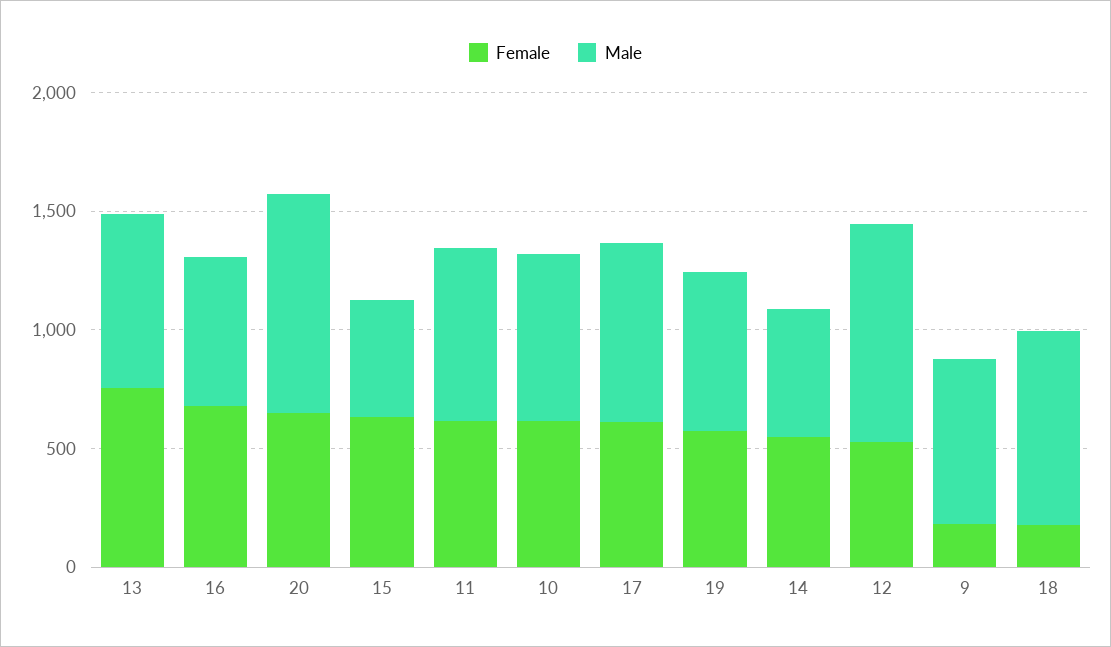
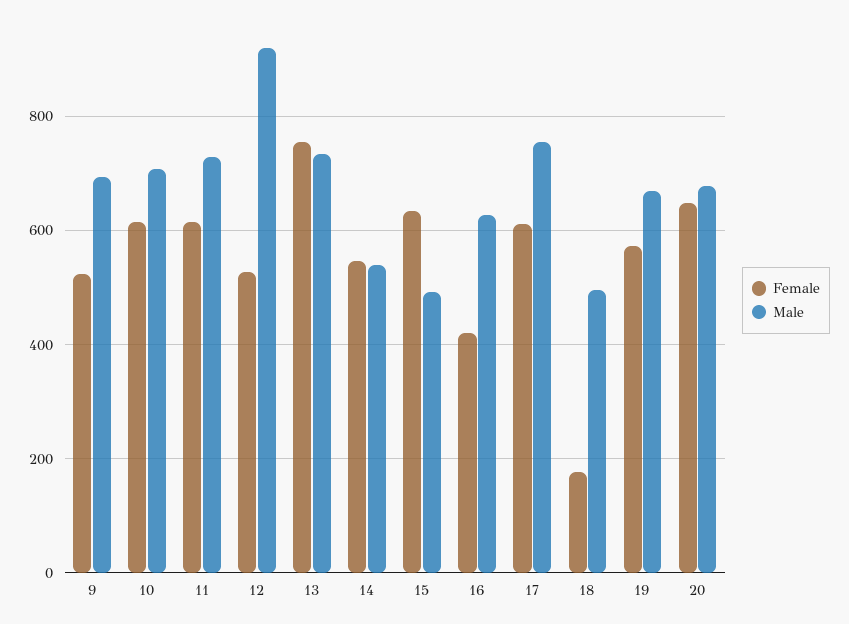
Female, 16: 700 -> 420
Male, 20: 900 -> 680
Female, 9: 200 -> 520
Male, 18: 800 -> 500

